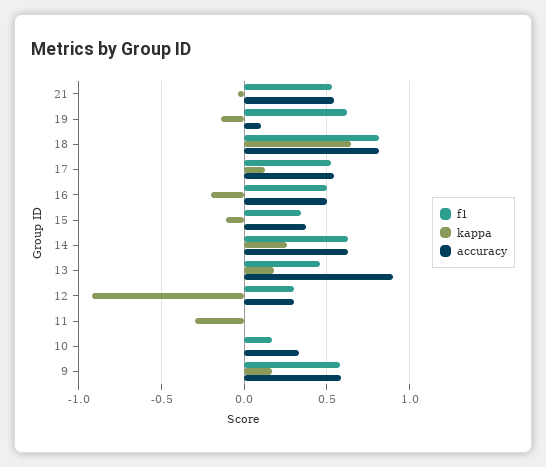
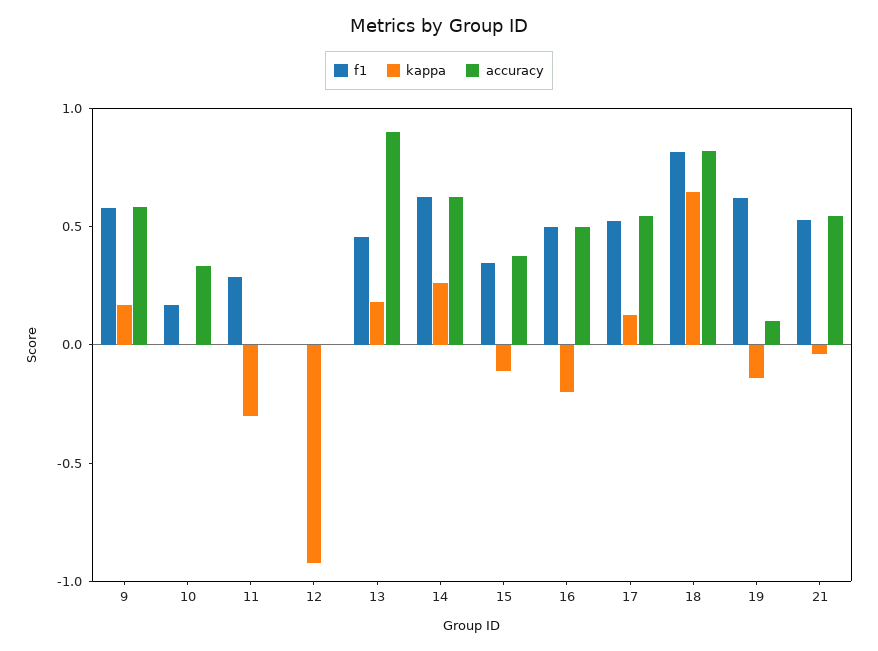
f1, 12: 0.3 -> 0
accuracy, 12: 0.3 -> 0
f1, 11: 0 -> 0.3

